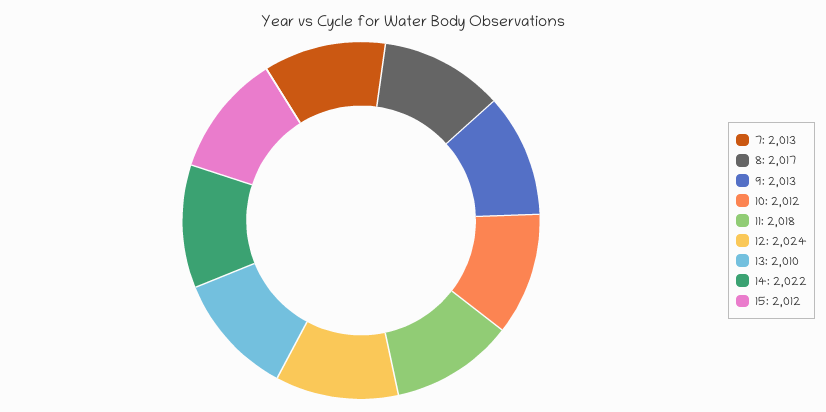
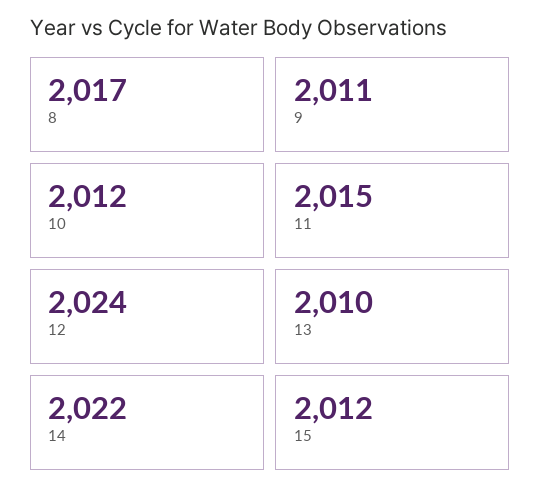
7: 2013 -> none
9: 2013 -> 2011
11: 2018 -> 2015

